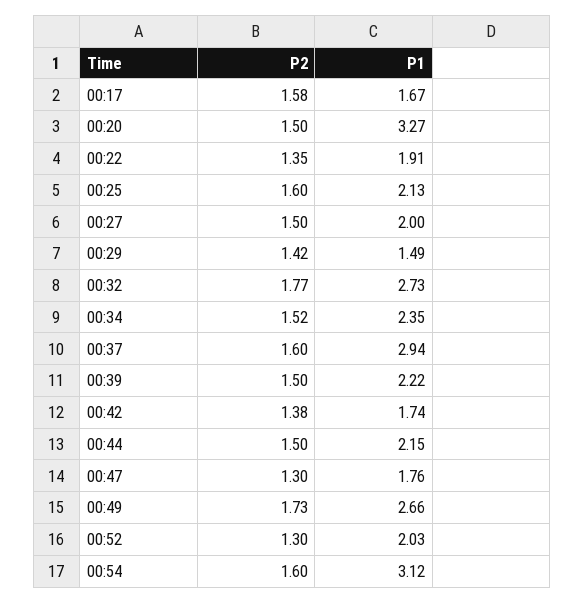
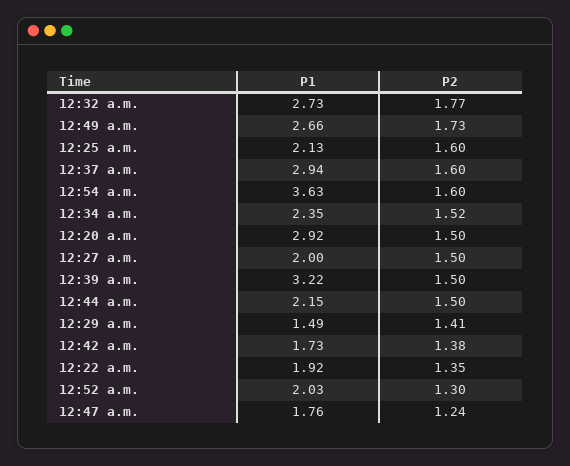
P2, 00:17: 1.58 -> none
P1, 00:17: 1.67 -> none
P1, 00:20: 3.27 -> 2.92
P1, 00:22: 1.91 -> 1.92
P2, 00:29: 1.42 -> 1.41
P1, 00:39: 2.22 -> 3.22
P1, 00:42: 1.74 -> 1.73
P2, 00:47: 1.3 -> 1.24
P1, 00:54: 3.12 -> 3.63

